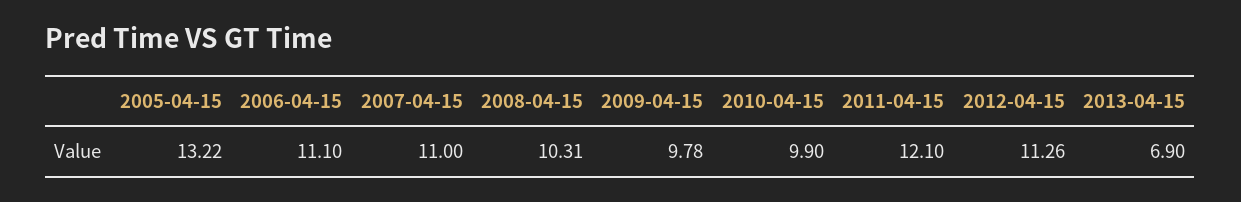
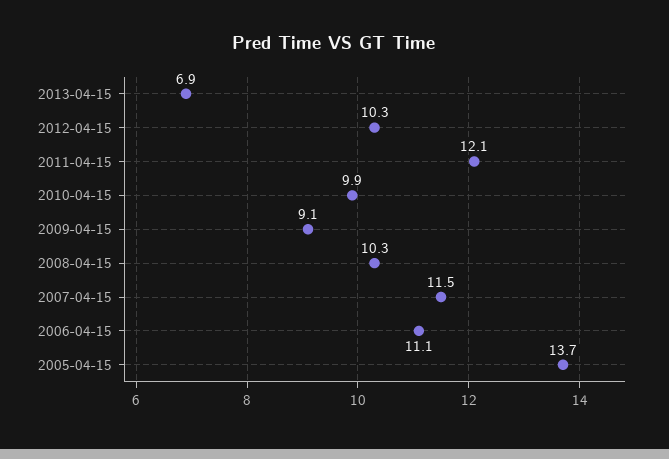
2005-04-15: 13.22 -> 13.7
2007-04-15: 11 -> 11.5
2009-04-15: 9.78 -> 9.1
2012-04-15: 11.26 -> 10.3

